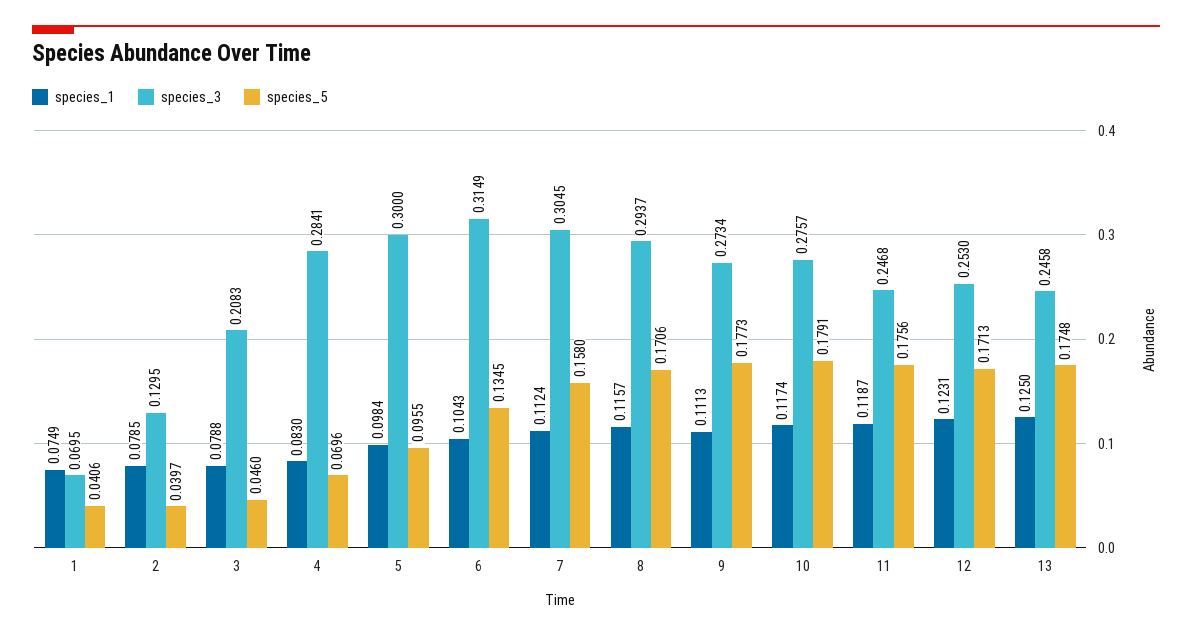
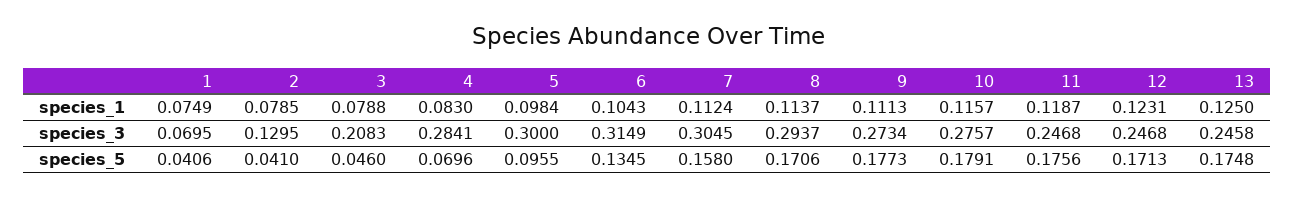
species_5, 2: 0.0397 -> 0.041
species_1, 8: 0.1157 -> 0.1137
species_1, 10: 0.1174 -> 0.1157
species_3, 12: 0.253 -> 0.2468

